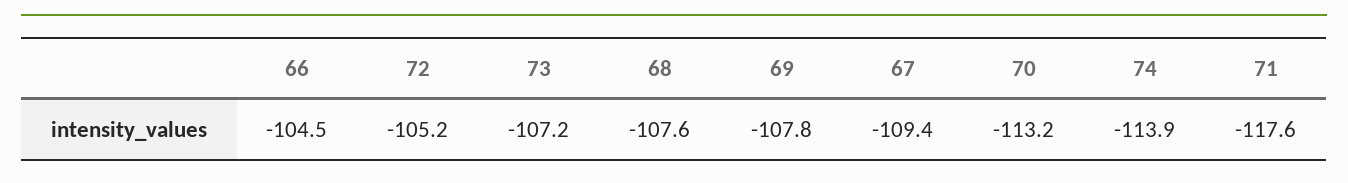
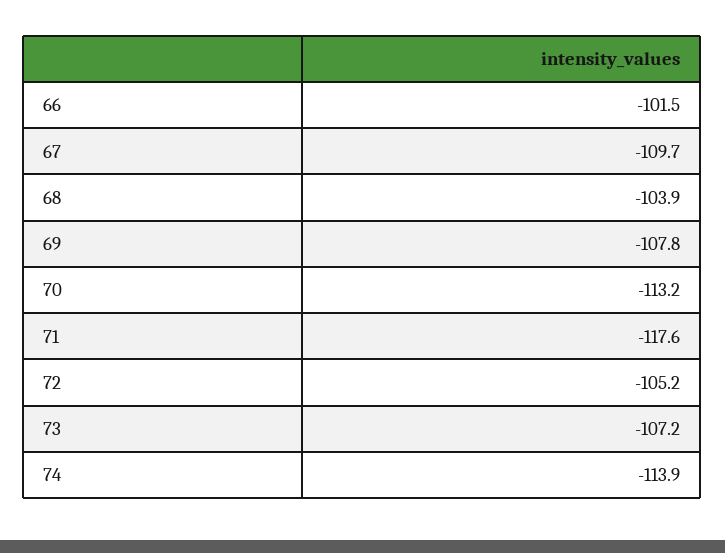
66: -104.5 -> -101.5
68: -107.6 -> -103.9
67: -109.4 -> -109.7

